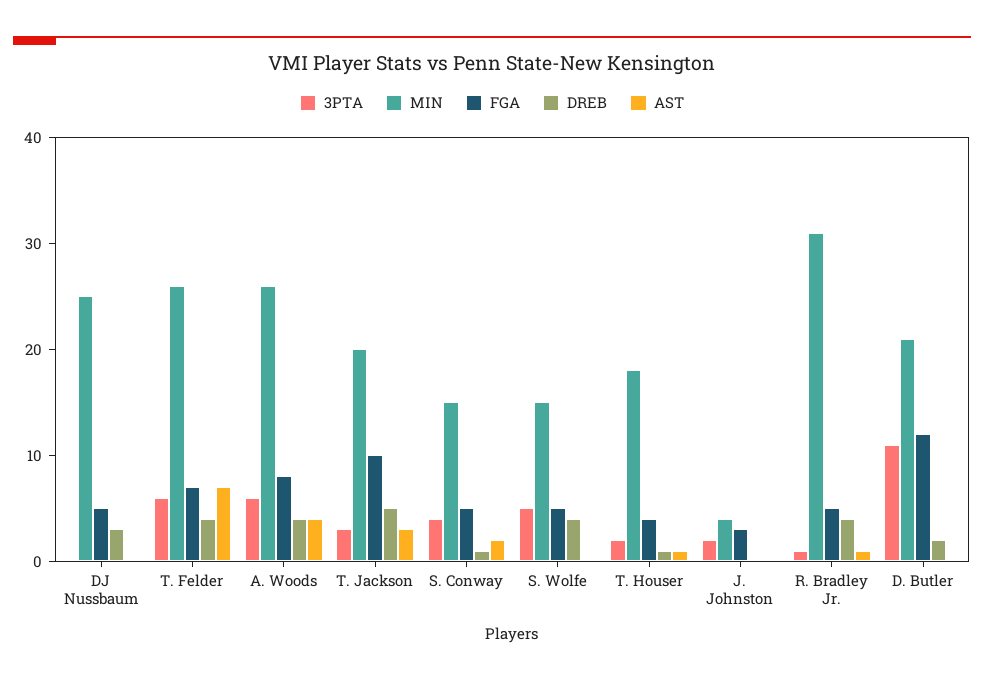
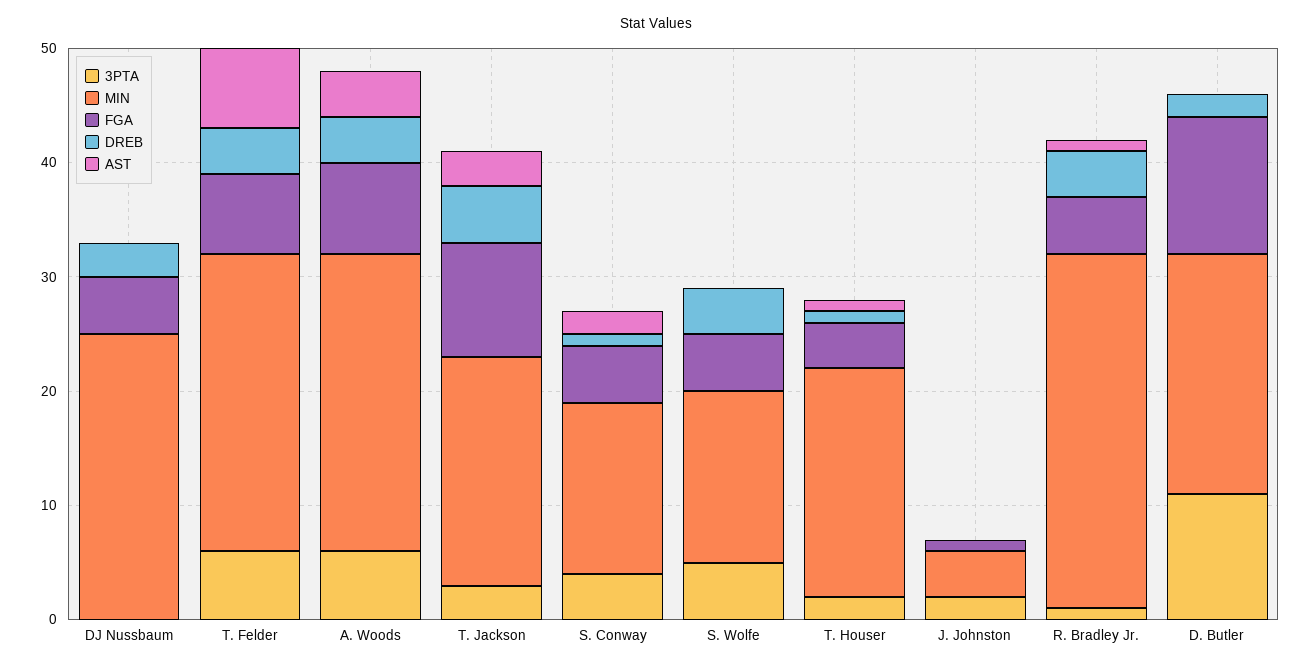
MIN, T. Houser: 18 -> 20
FGA, J. Johnston: 3 -> 1

